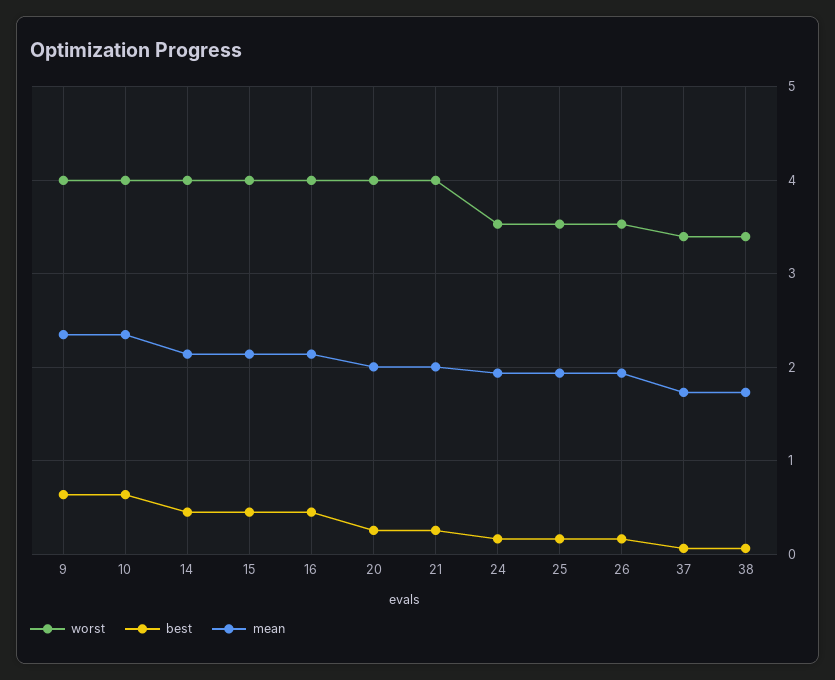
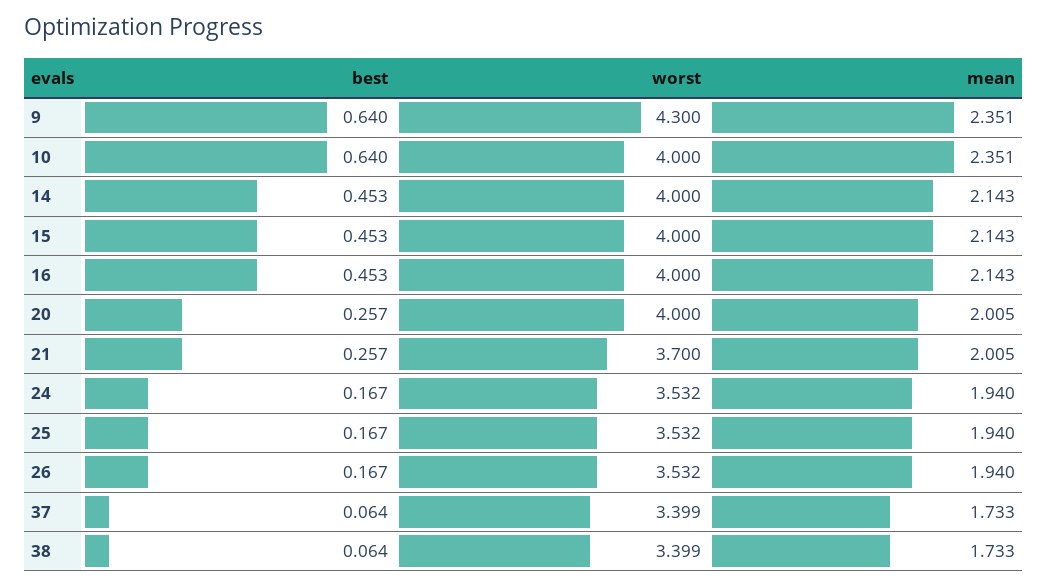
worst, 9: 4 -> 4.3
worst, 21: 4 -> 3.7

